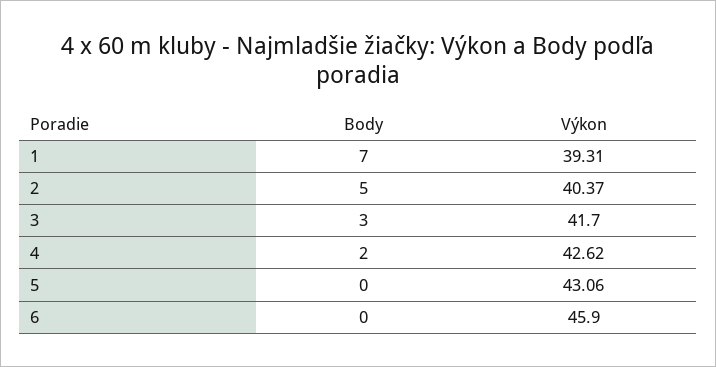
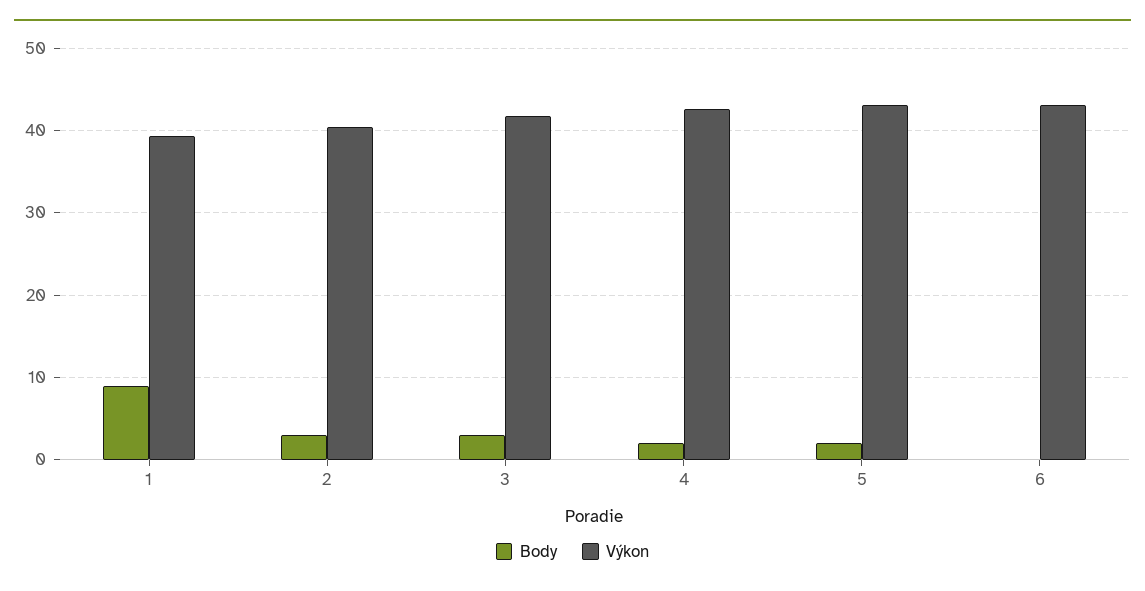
Body, 1: 7 -> 9
Body, 2: 5 -> 3
Body, 5: 0 -> 2
Výkon, 6: 45.9 -> 43

